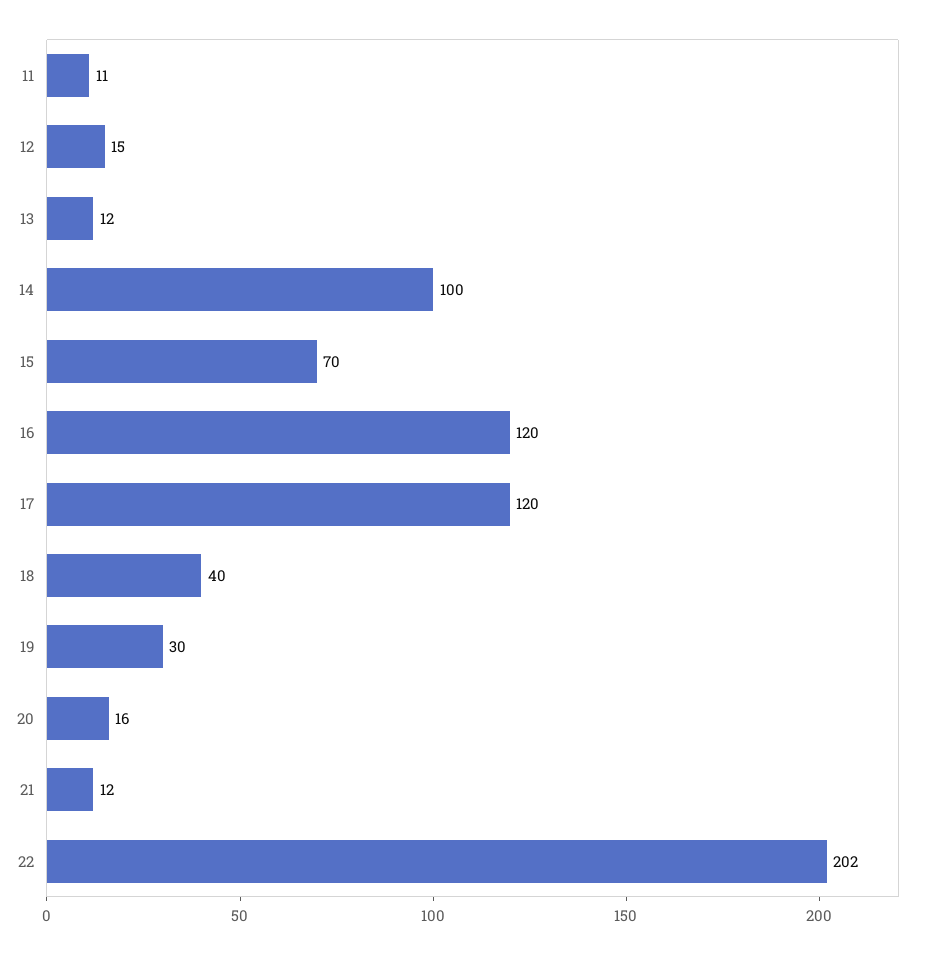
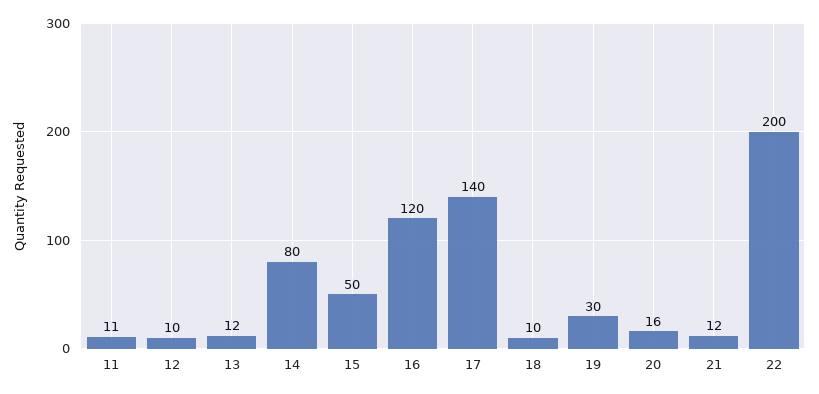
12: 15 -> 10
14: 100 -> 80
15: 70 -> 50
17: 120 -> 140
18: 40 -> 10
22: 202 -> 200

